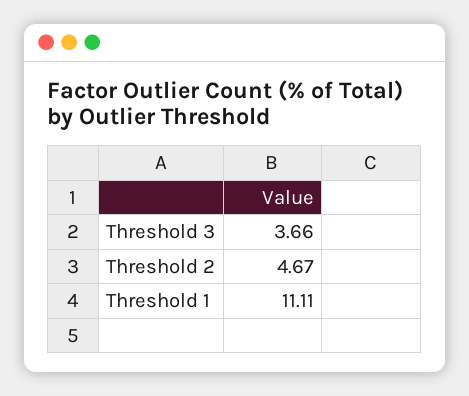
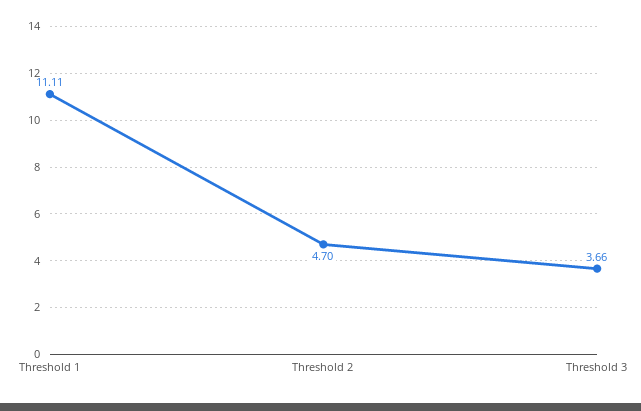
Threshold 2: 4.67 -> 4.7

